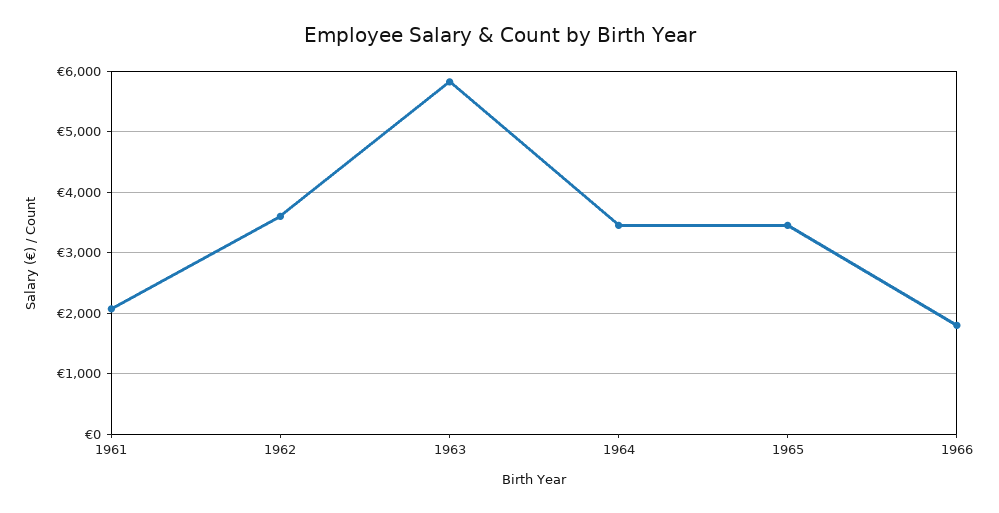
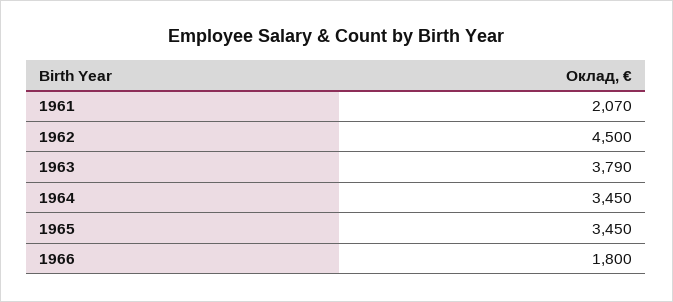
1962: 3600 -> 4500
1963: 5800 -> 3790

